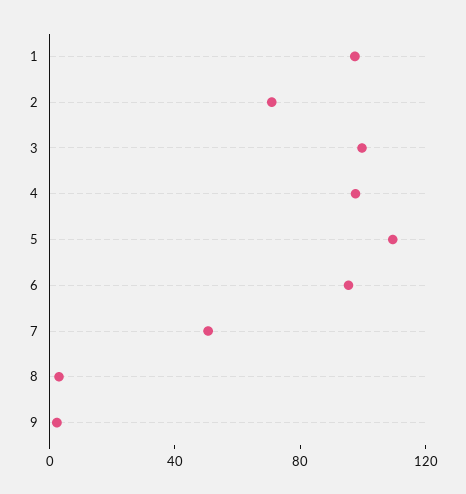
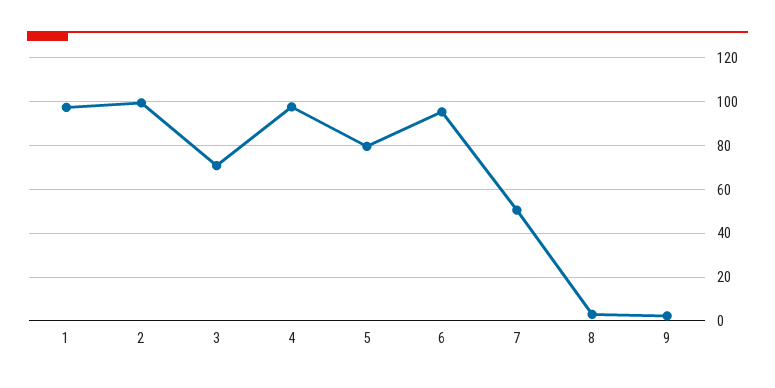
2: 70 -> 100
3: 100 -> 70
5: 110 -> 80

